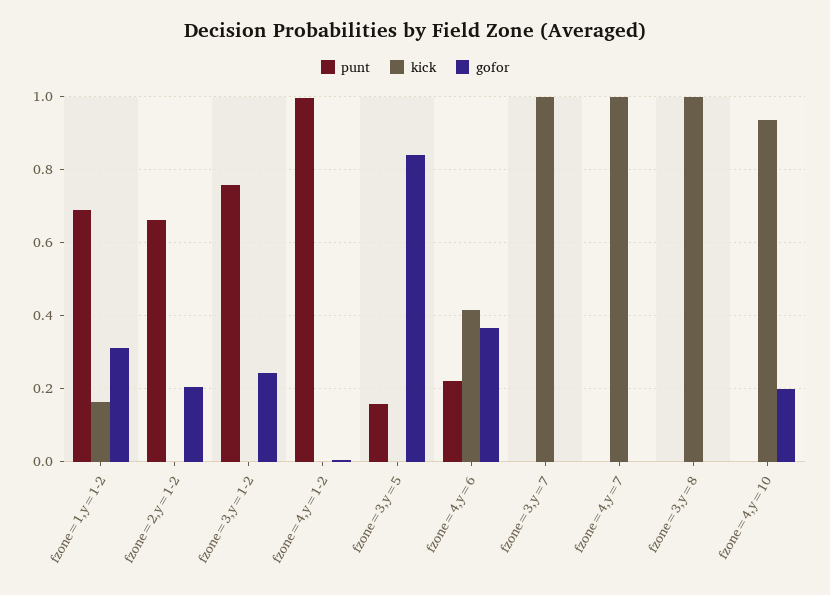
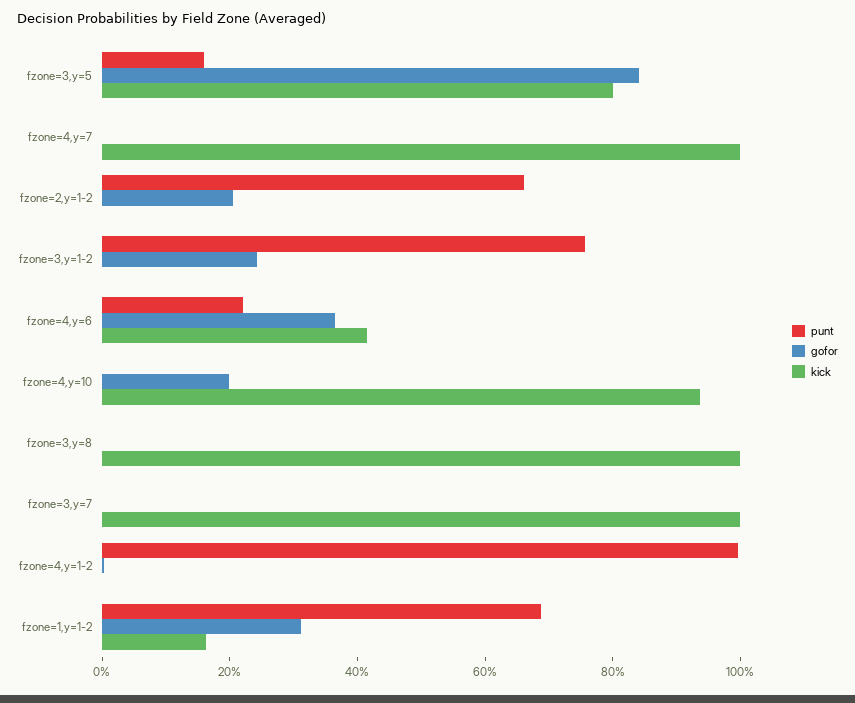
kick, fzone=3,y=5: 0 -> 0.8

